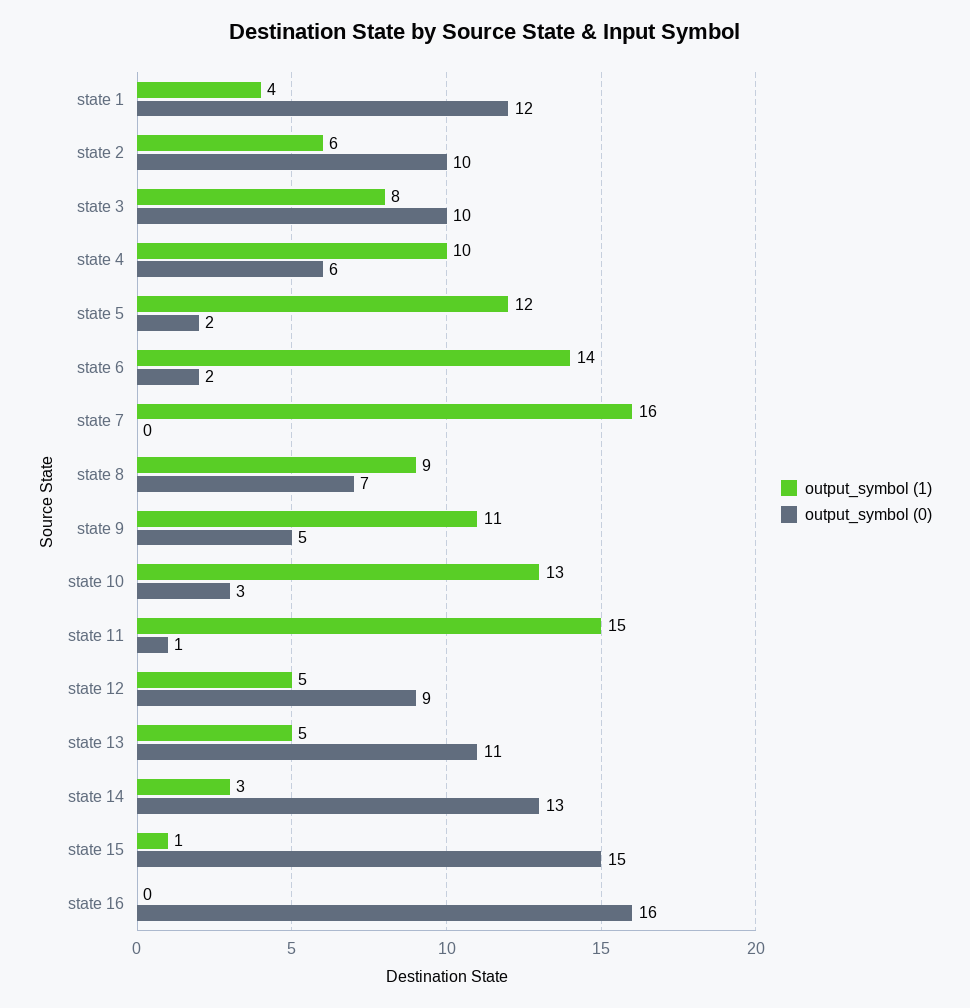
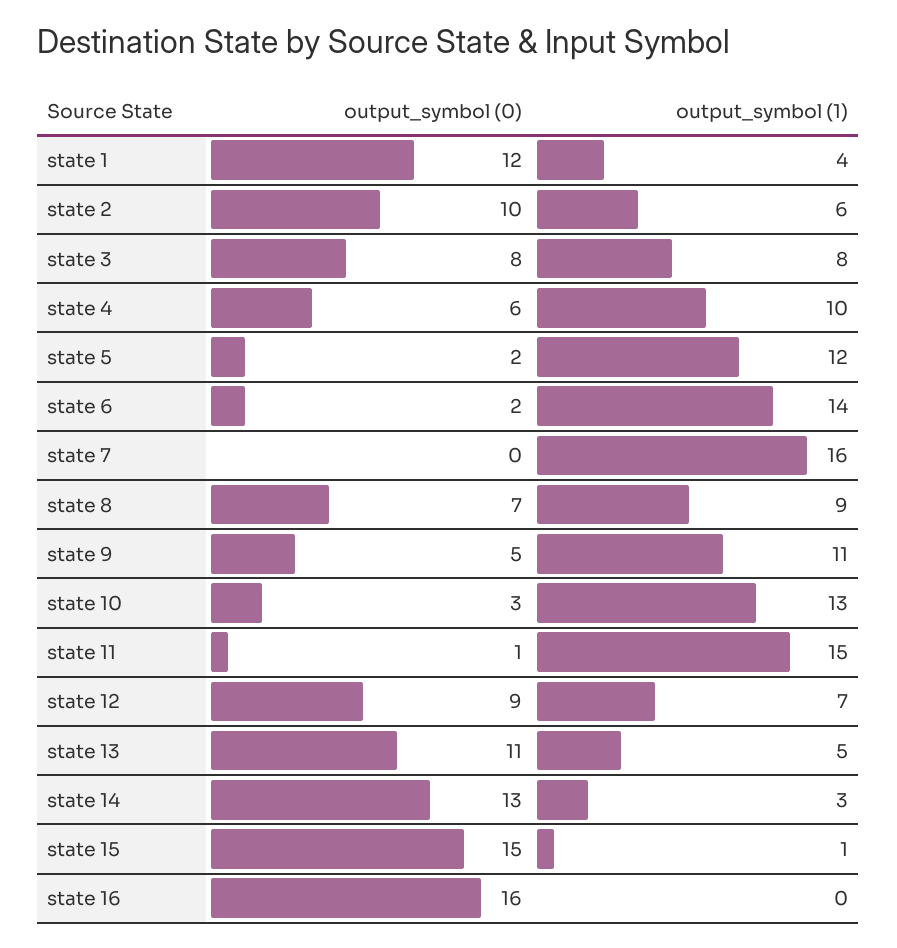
output_symbol (0), state 3: 10 -> 8
output_symbol (1), state 12: 5 -> 7

